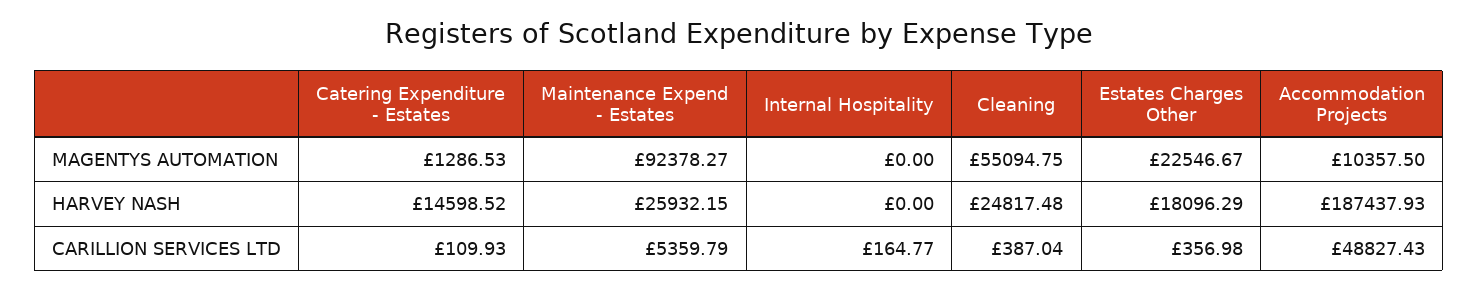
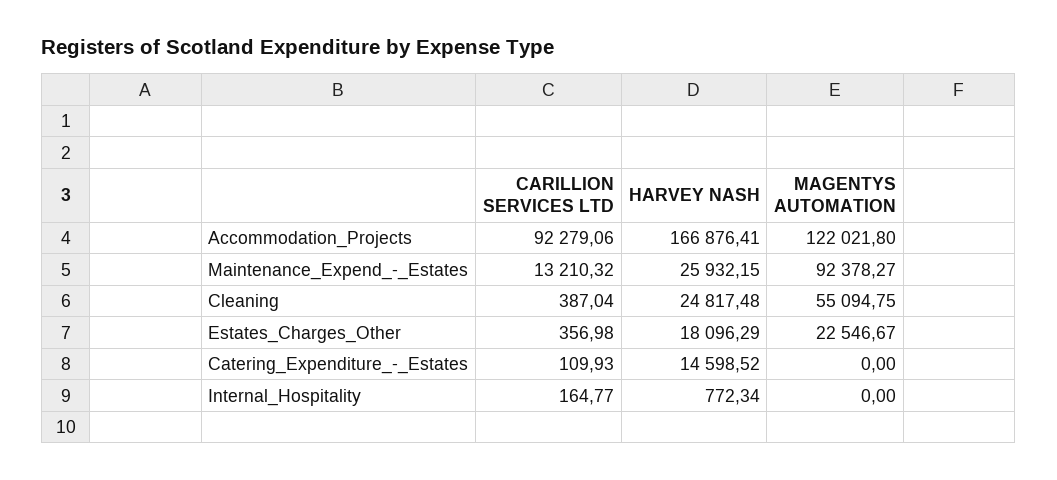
Catering Expenditure - Estates, MAGENTYS AUTOMATION: 1286.53 -> 0
Accommodation Projects, MAGENTYS AUTOMATION: 10357.5 -> 122021.8
Internal Hospitality, HARVEY NASH: 0 -> 772.34
Accommodation Projects, HARVEY NASH: 187437.93 -> 166876.41
Maintenance Expend - Estates, CARILLION SERVICES LTD: 5359.79 -> 13210.32
Accommodation Projects, CARILLION SERVICES LTD: 48827.43 -> 92279.06

